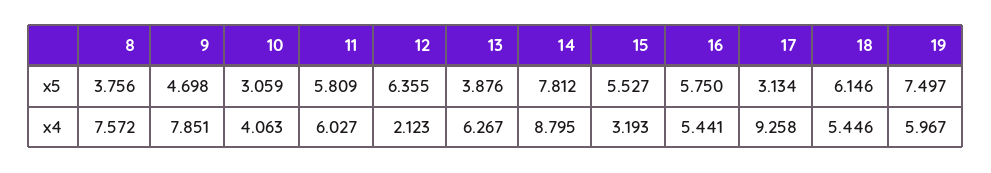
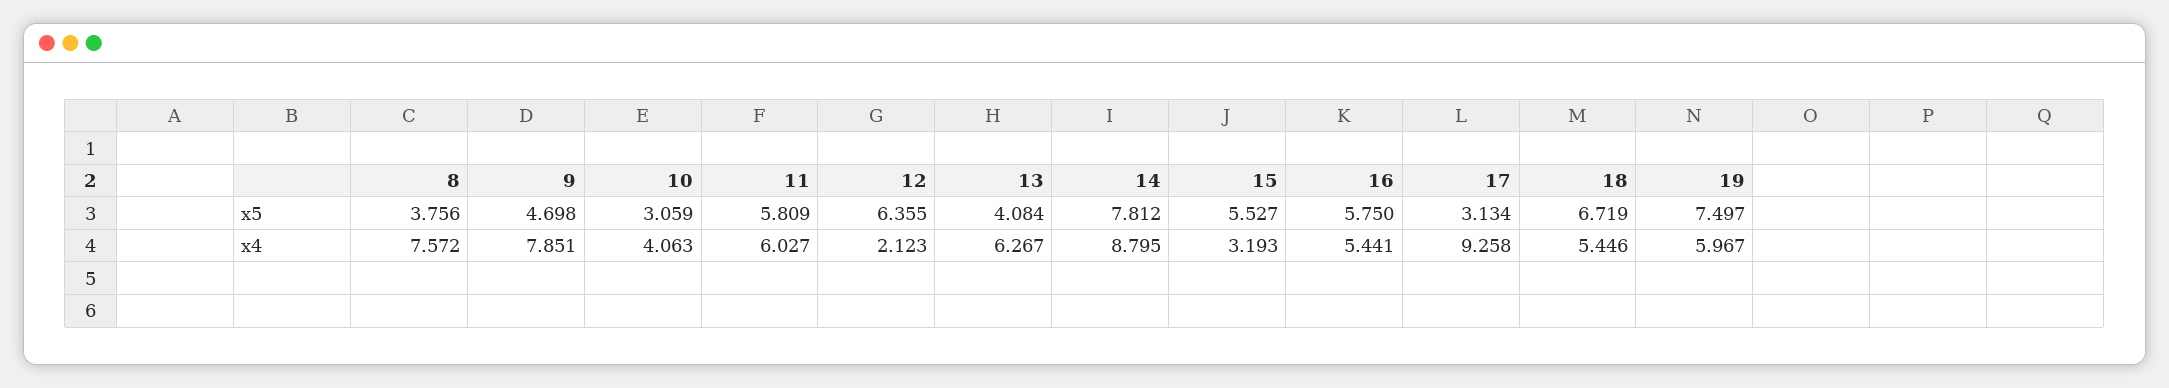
13, x5: 3.876 -> 4.084
18, x5: 6.146 -> 6.719

